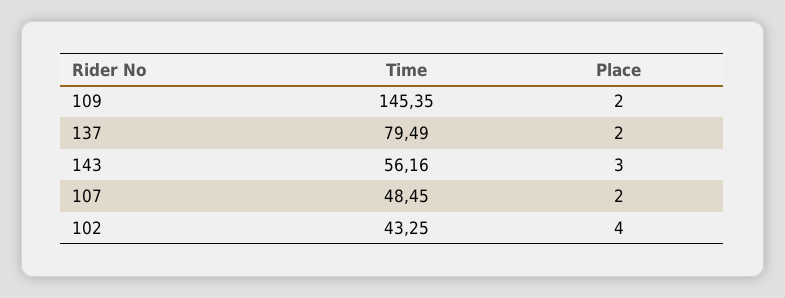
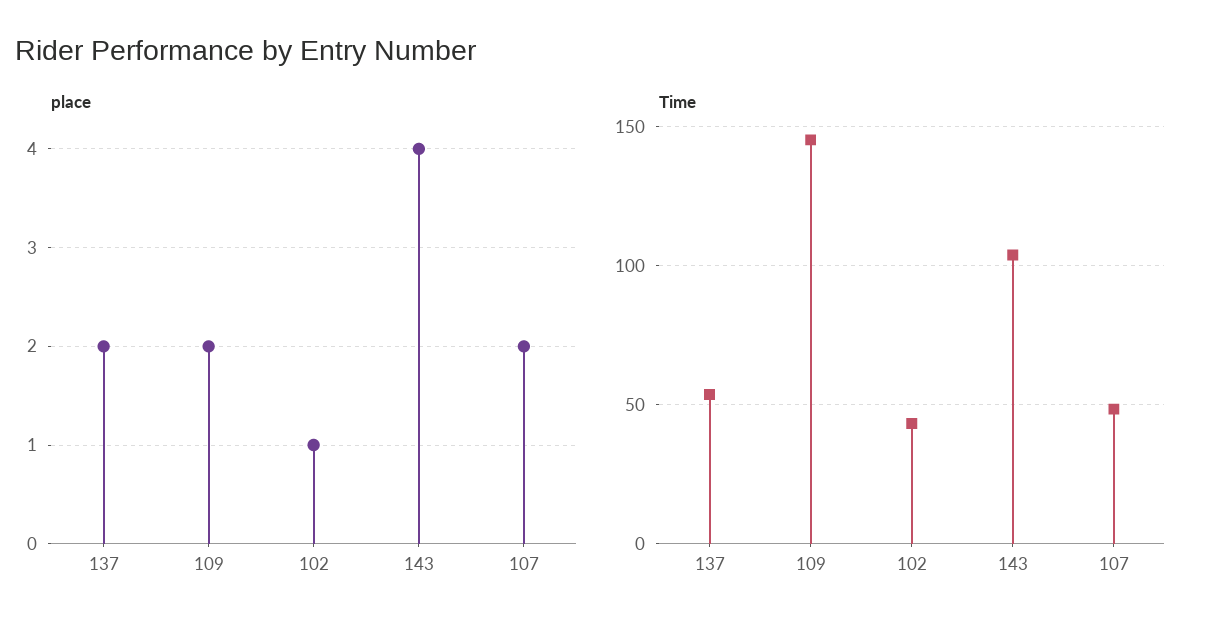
Time, 137: 79.49 -> 55
Time, 143: 56.16 -> 105
Place, 143: 3 -> 4
Place, 102: 4 -> 1

